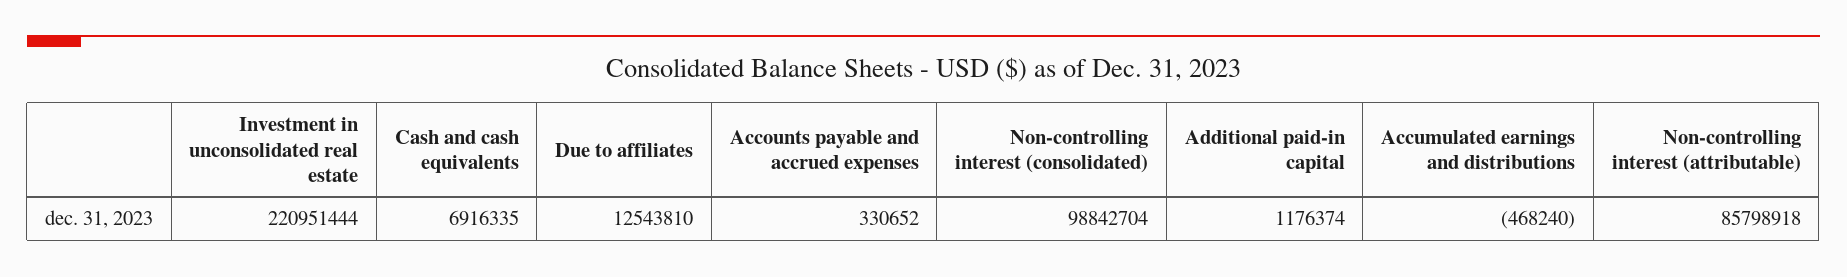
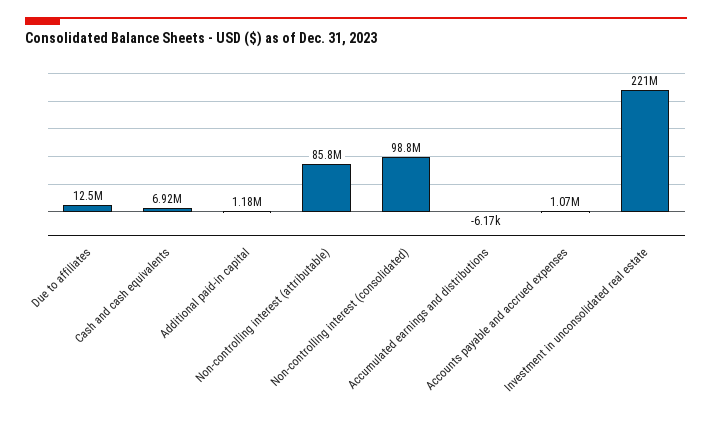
Accounts payable and accrued expenses: 330652 -> 1070000
Accumulated earnings and distributions: -468240 -> -6170

